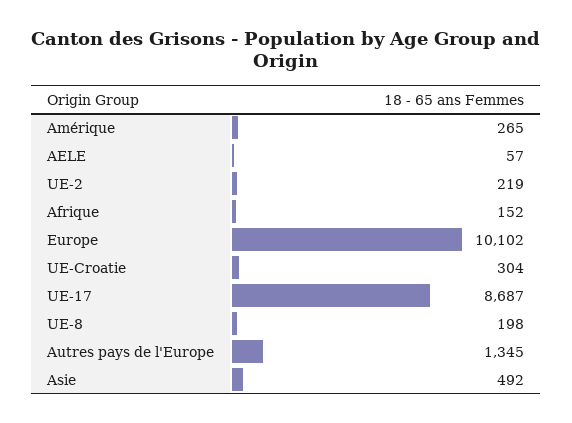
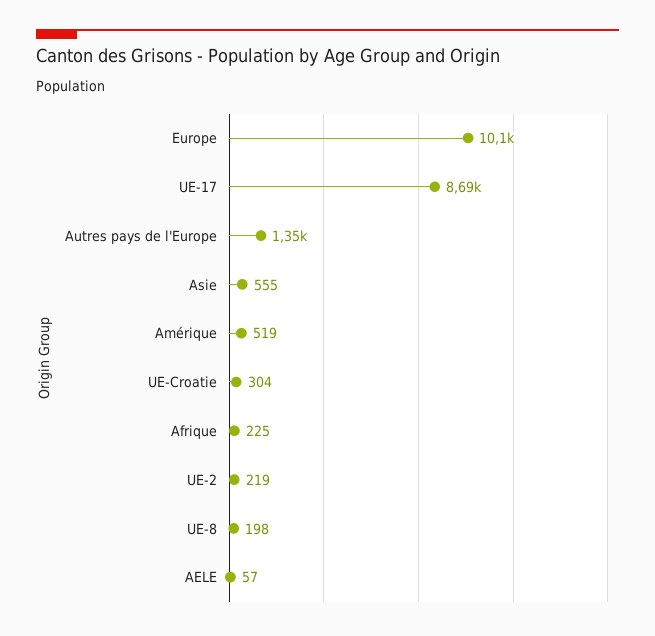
Amérique: 265 -> 519
Afrique: 152 -> 225
Asie: 492 -> 555

